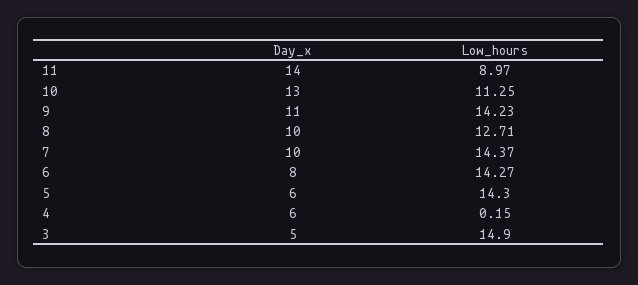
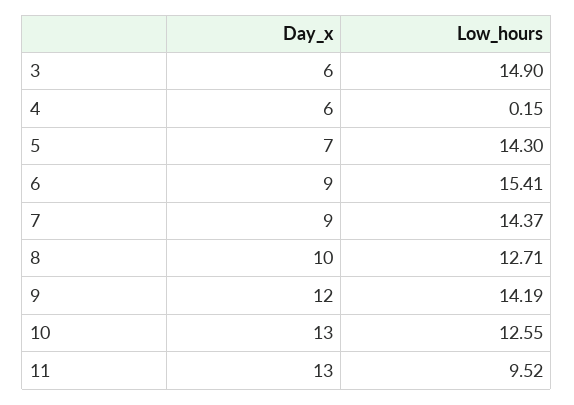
Day_x, 11: 14 -> 13
Low_hours, 11: 8.97 -> 9.52
Low_hours, 10: 11.25 -> 12.55
Day_x, 9: 11 -> 12
Low_hours, 9: 14.23 -> 14.19
Day_x, 7: 10 -> 9
Day_x, 6: 8 -> 9
Low_hours, 6: 14.27 -> 15.41
Day_x, 5: 6 -> 7
Day_x, 3: 5 -> 6

